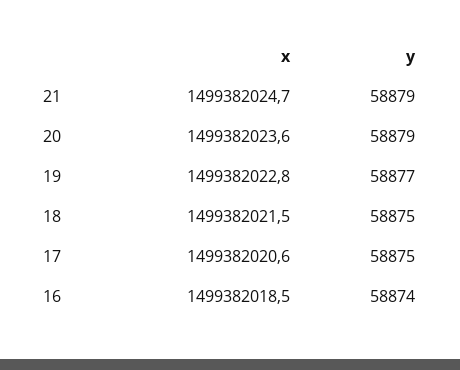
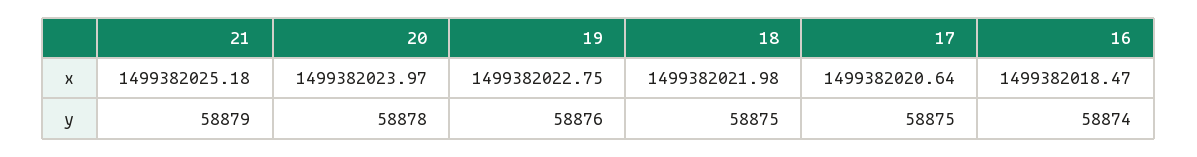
x, 21: 1499382024.7 -> 1499382025.18
x, 20: 1499382023.6 -> 1499382023.97
y, 20: 58879 -> 58878
y, 19: 58877 -> 58876
x, 18: 1499382021.5 -> 1499382021.98

